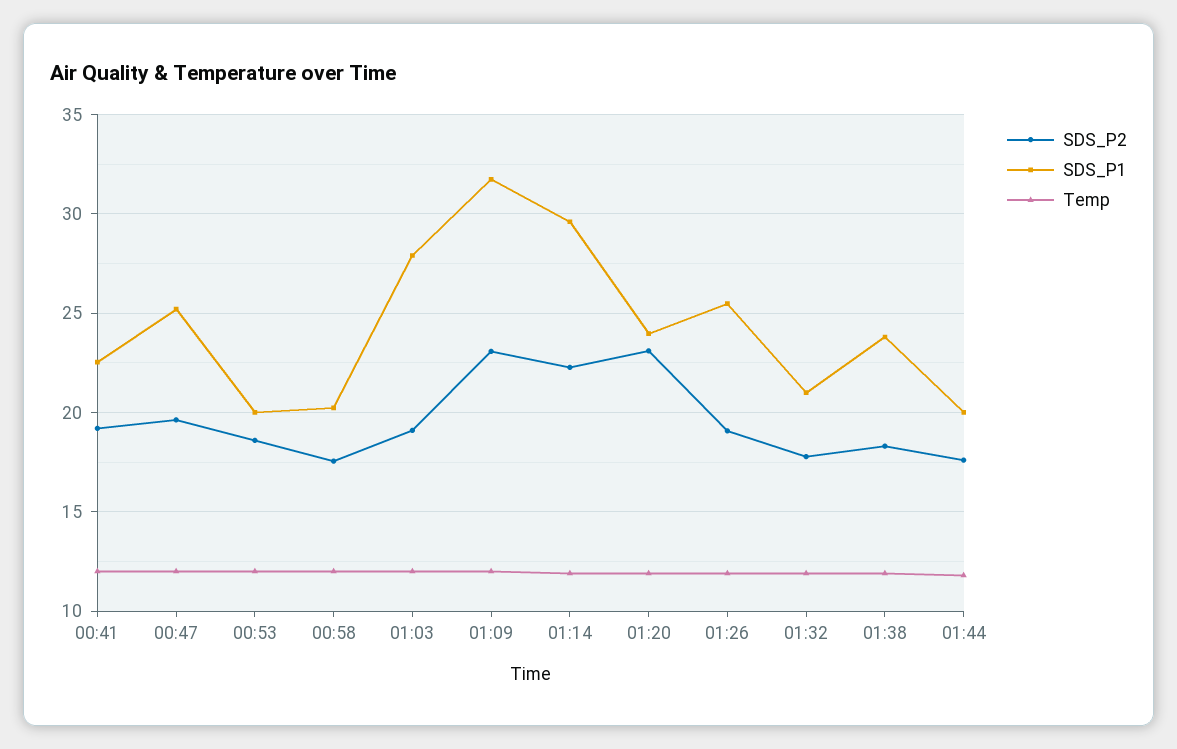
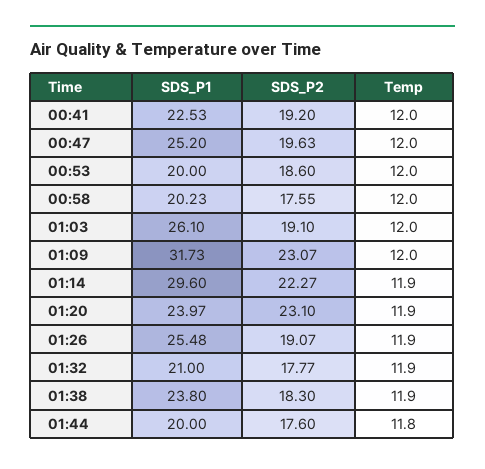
SDS_P1, 01:03: 28 -> 26.1

